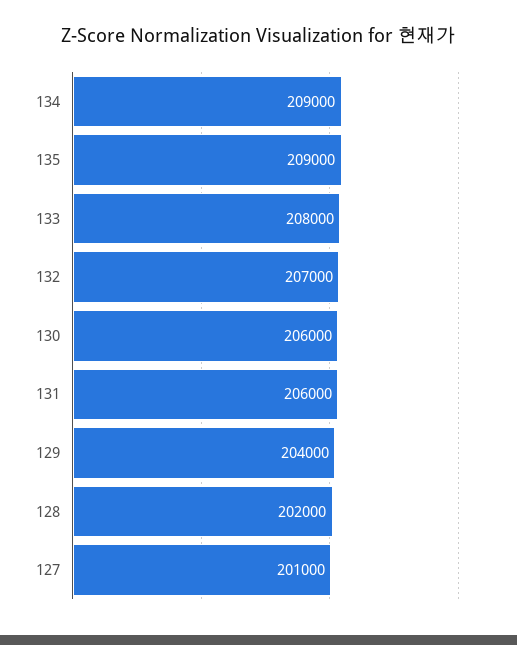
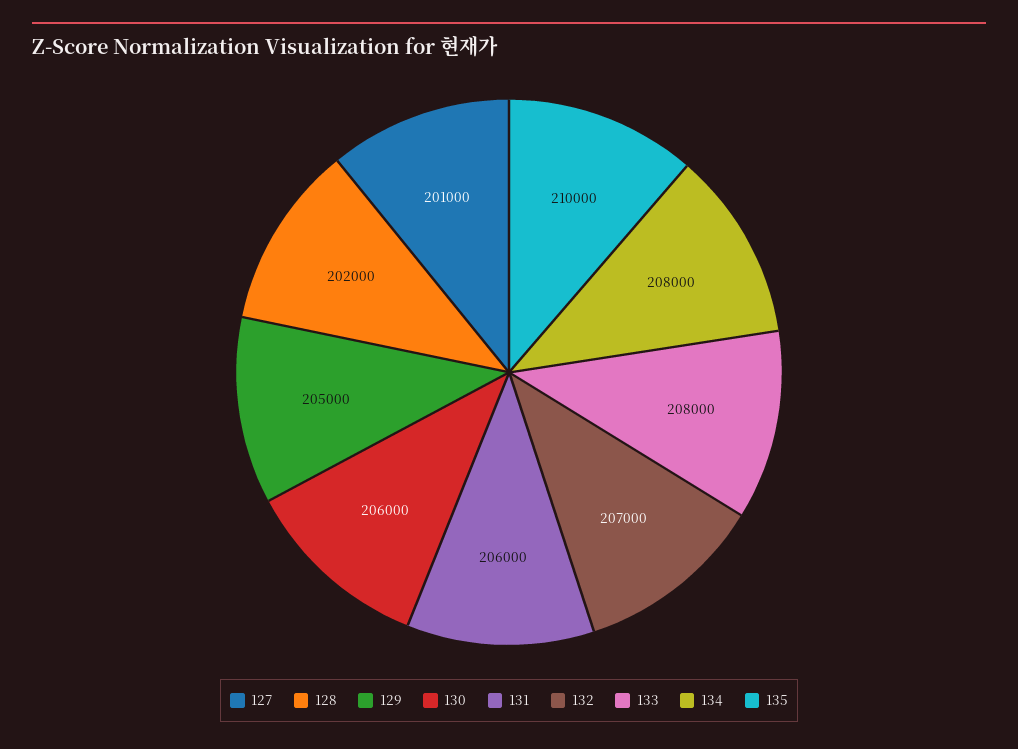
134: 209000 -> 208000
135: 209000 -> 210000
129: 204000 -> 205000

